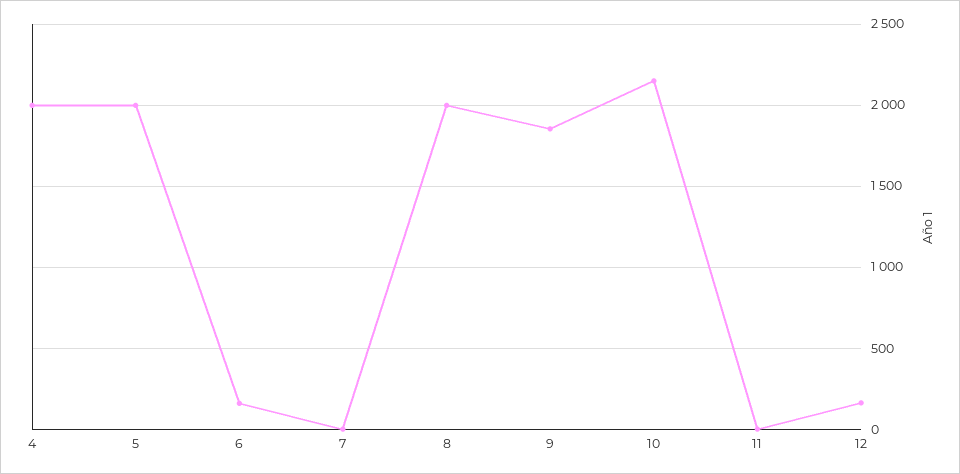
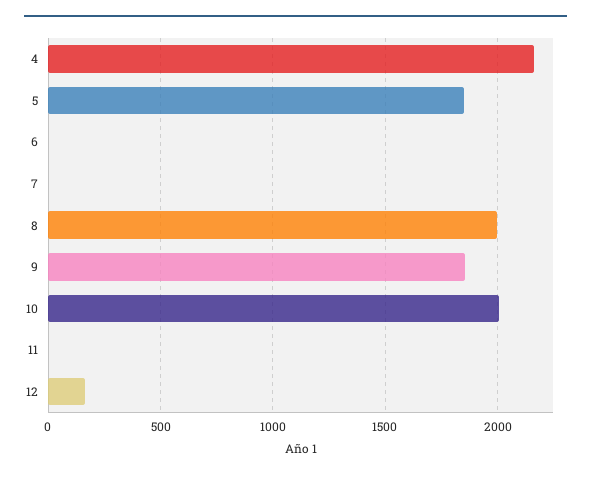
4: 2000 -> 2150
5: 2000 -> 1850
6: 150 -> 0
10: 2150 -> 2000

